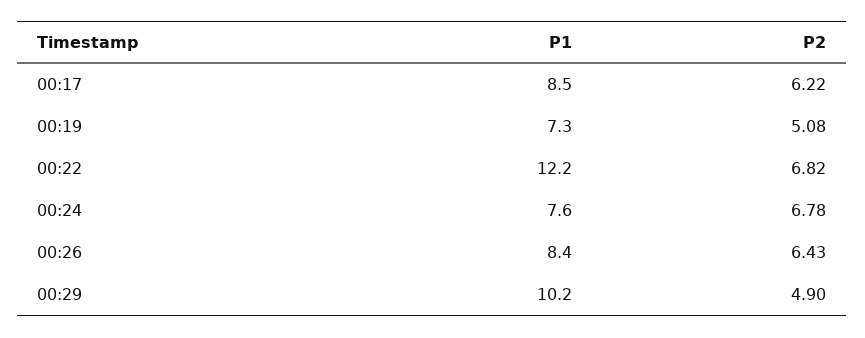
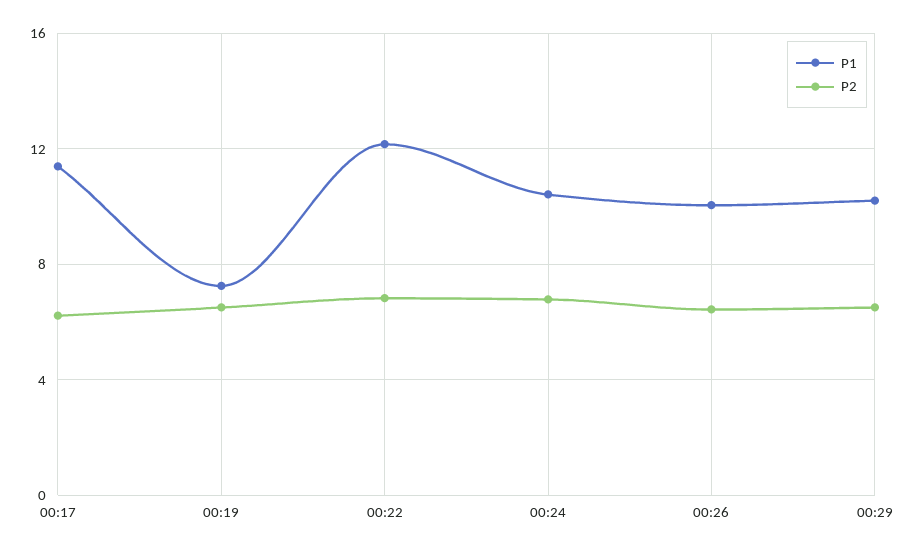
P1, 00:17: 8.5 -> 11.5
P2, 00:19: 5.08 -> 6.5
P1, 00:24: 7.6 -> 10.5
P1, 00:26: 8.4 -> 10
P2, 00:29: 4.9 -> 6.5

